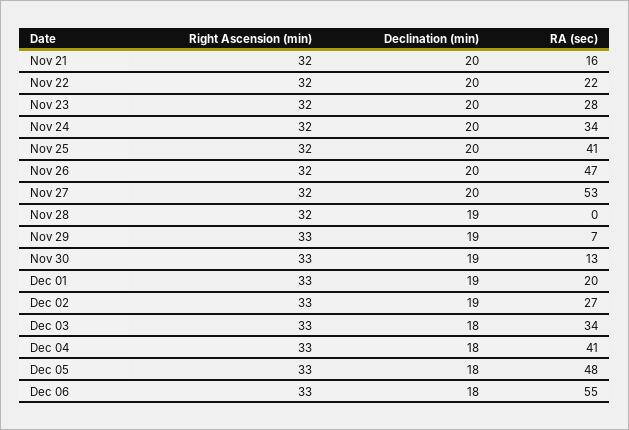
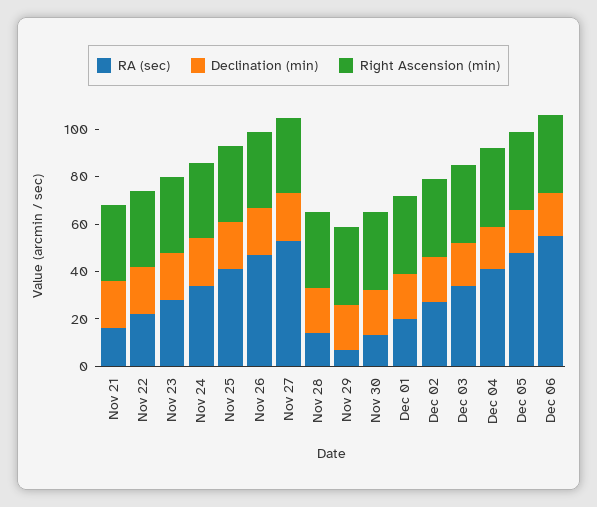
RA (sec), Nov 28: 0 -> 15

